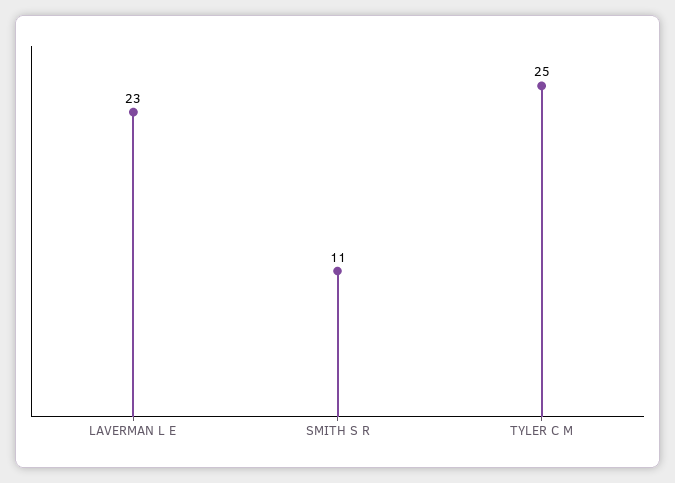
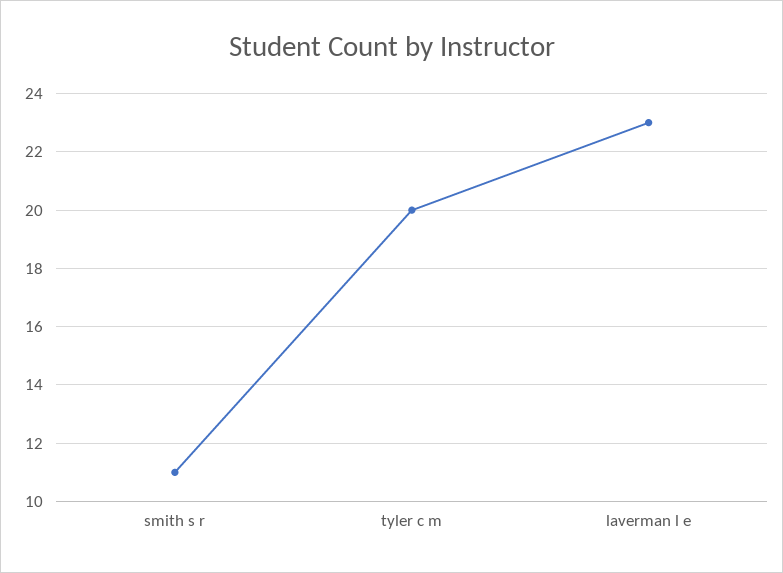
TYLER C M: 25 -> 20

